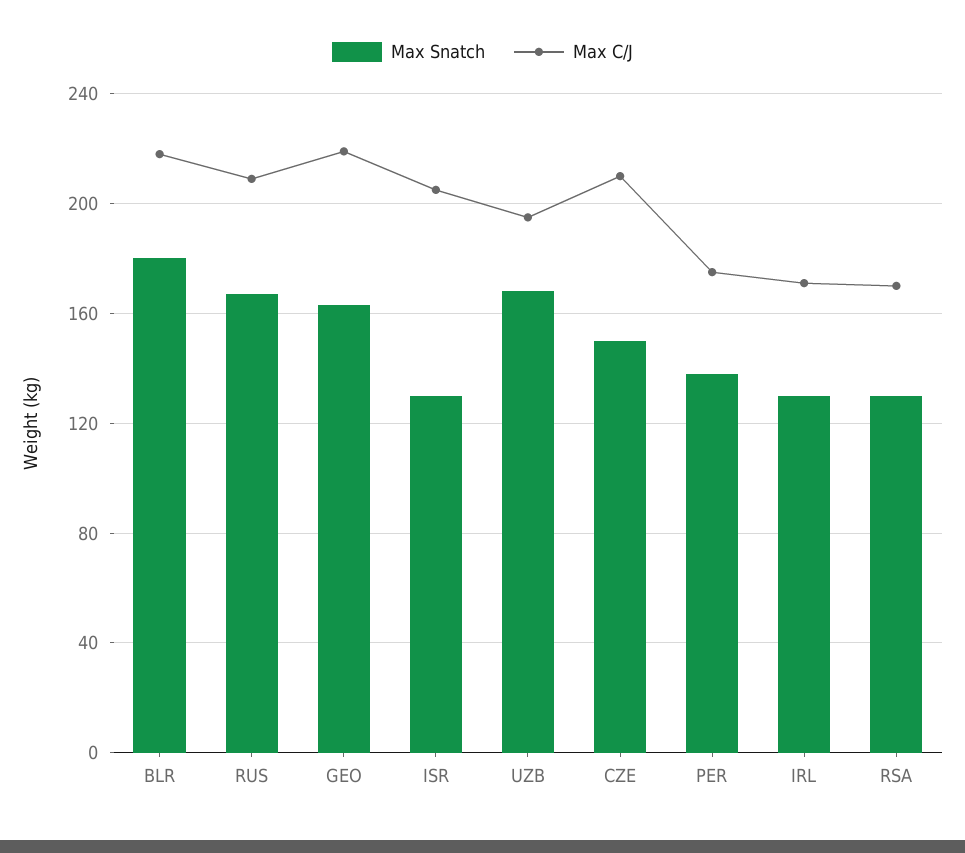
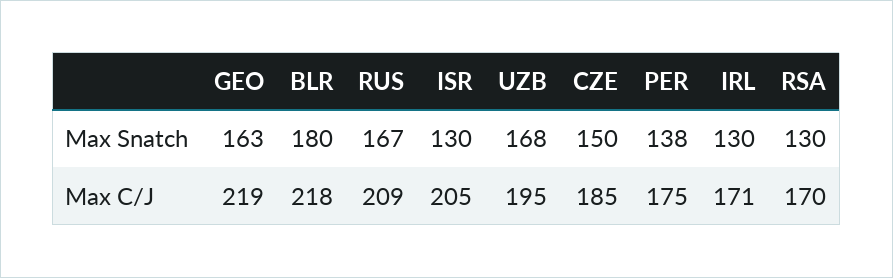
Max C/J, CZE: 210 -> 185

